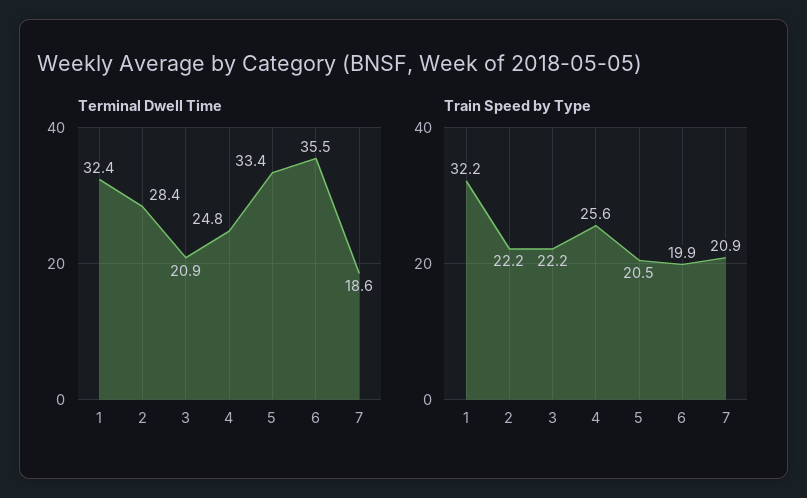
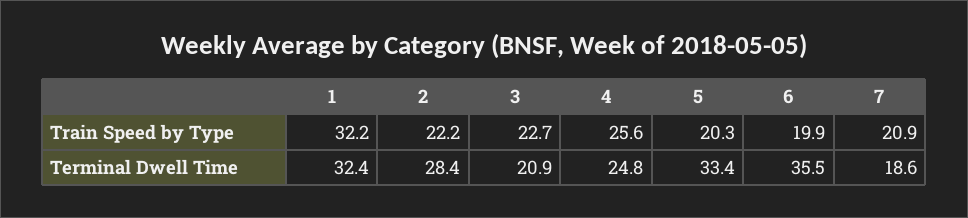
Train Speed by Type, 3: 22.2 -> 22.7
Train Speed by Type, 5: 20.5 -> 20.3

